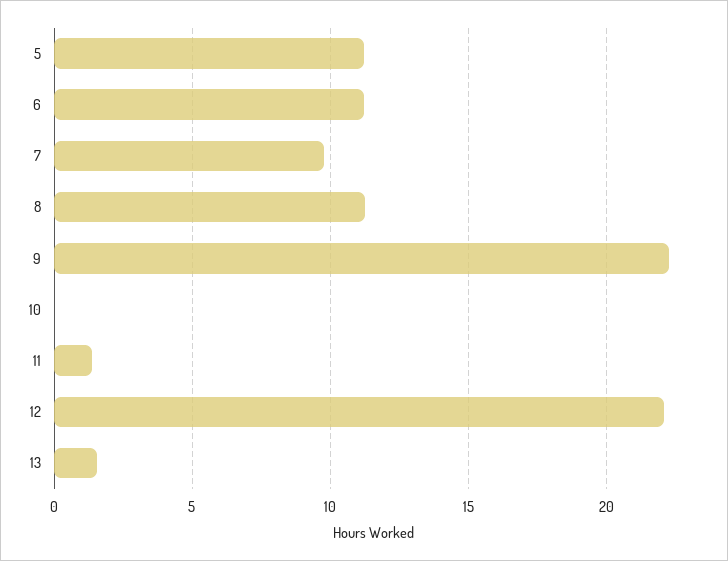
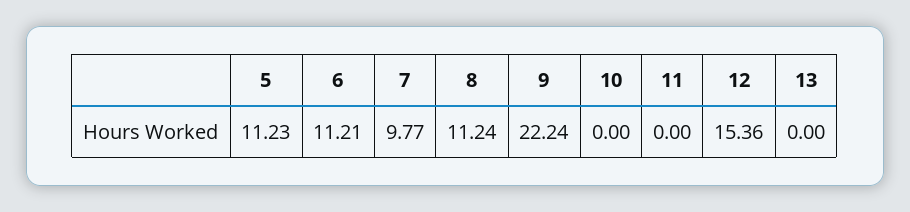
11: 1.5 -> 0
12: 22 -> 15.36
13: 1.5 -> 0

